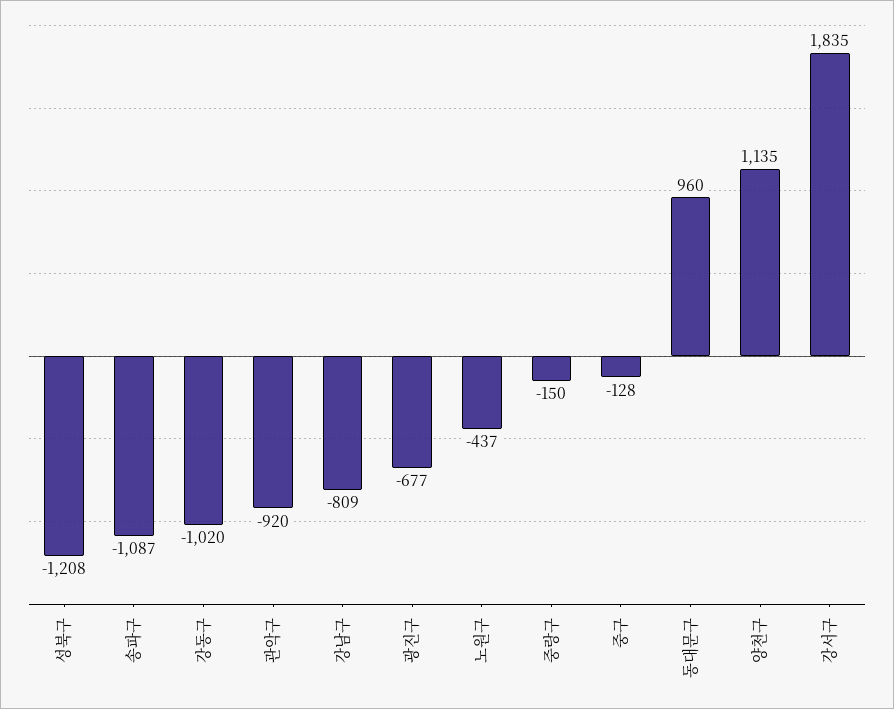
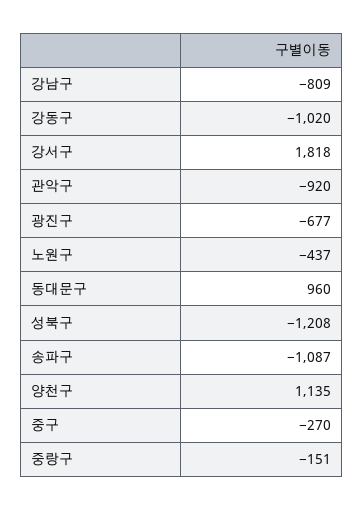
중랑구: -150 -> -151
중구: -128 -> -270
강서구: 1835 -> 1818

